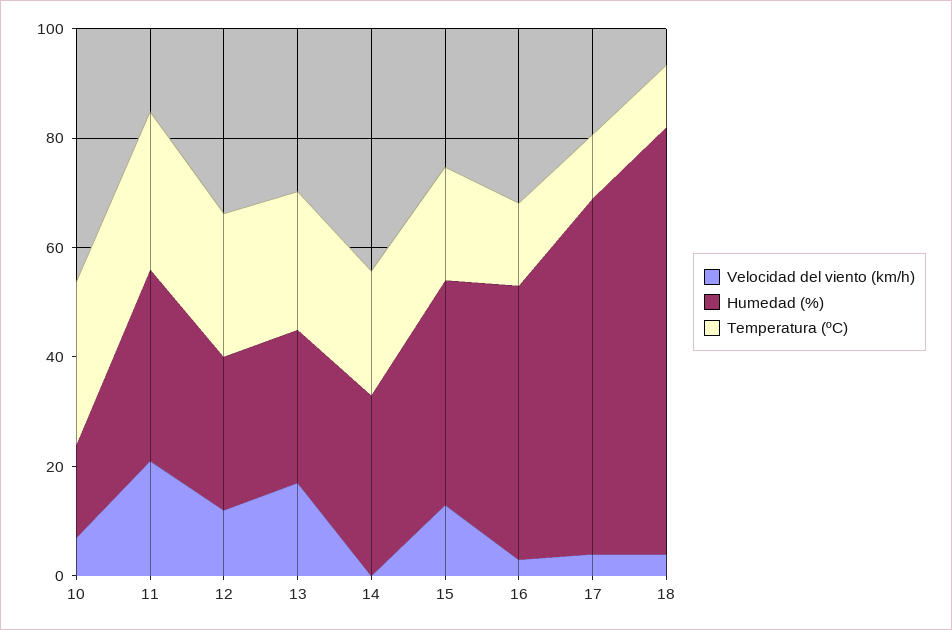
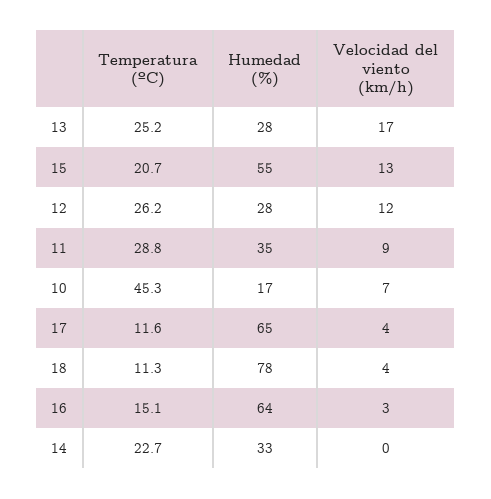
Temperatura (ºC), 10: 30 -> 45.3
Velocidad del viento (km/h), 11: 20 -> 9
Humedad (%), 15: 40 -> 55
Humedad (%), 16: 50 -> 64

